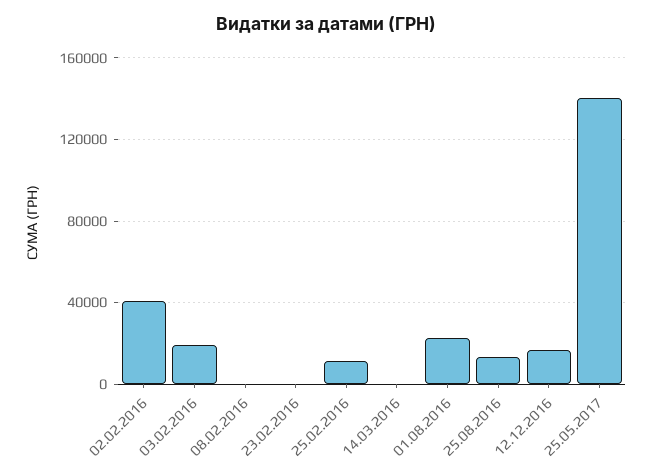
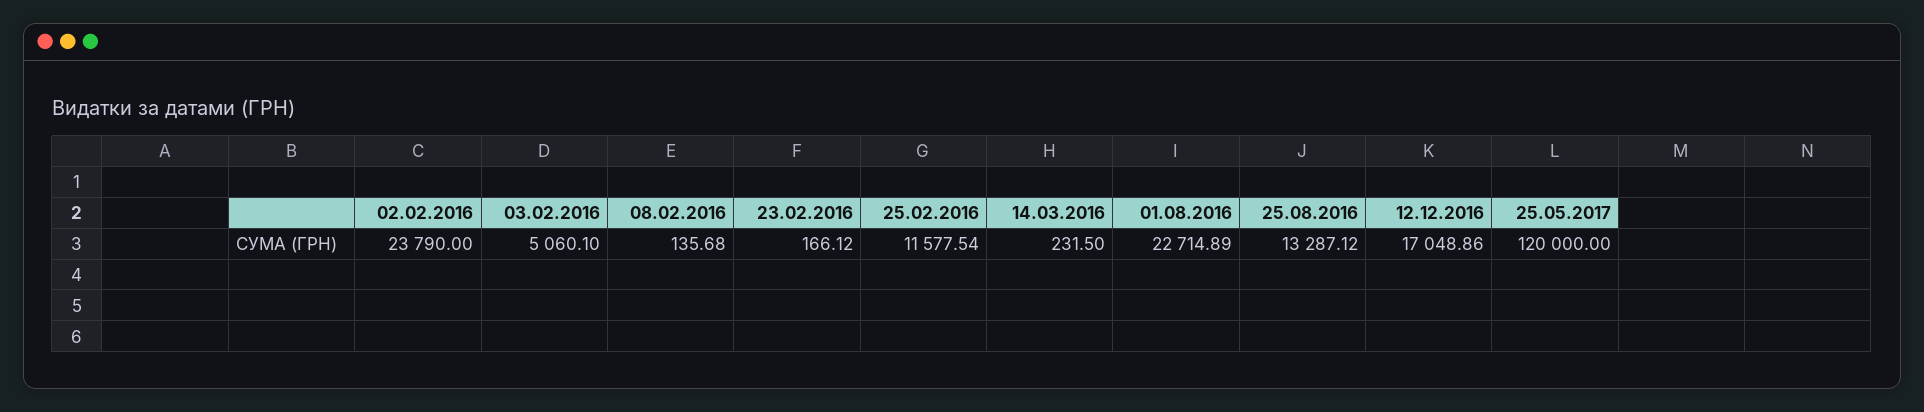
02.02.2016: 40000 -> 23790
03.02.2016: 20000 -> 5060.1
25.05.2017: 140000 -> 120000

